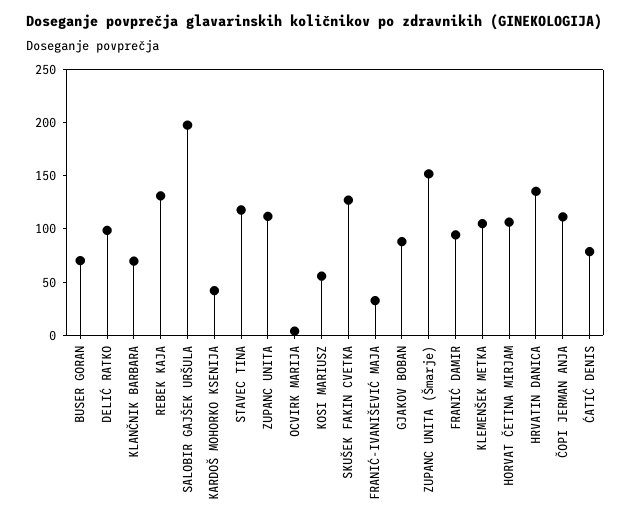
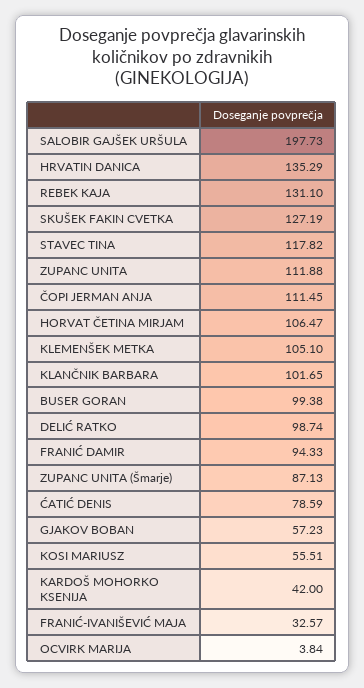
BUSER GORAN: 70 -> 99.38
KLANČNIK BARBARA: 70 -> 101.65
GJAKOV BOBAN: 90 -> 57.23
ZUPANC UNITA (Šmarje): 150 -> 87.13

